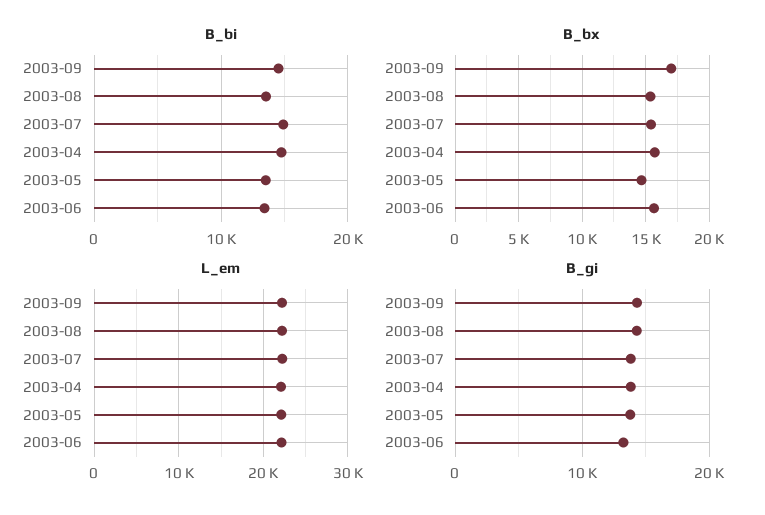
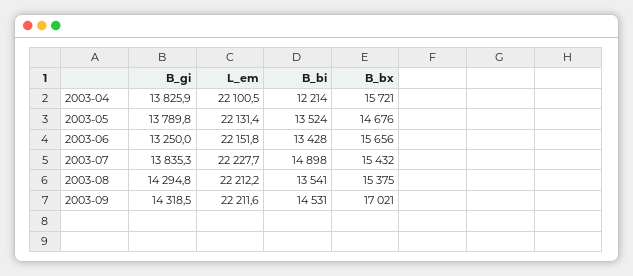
B_bi, 2003-04: 15000 -> 12214

